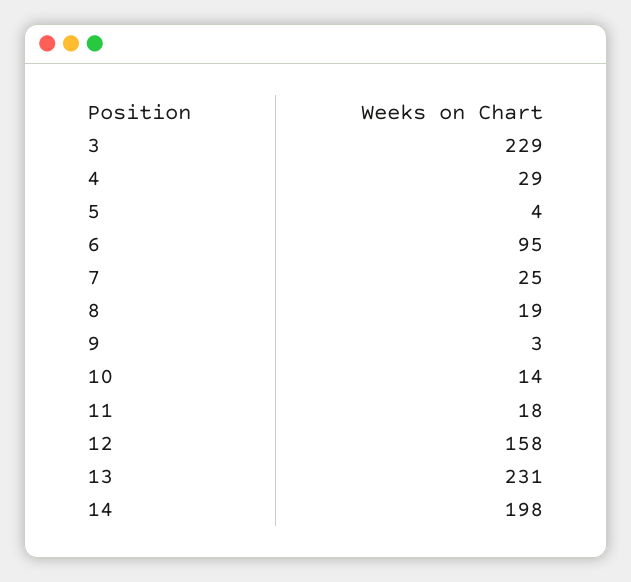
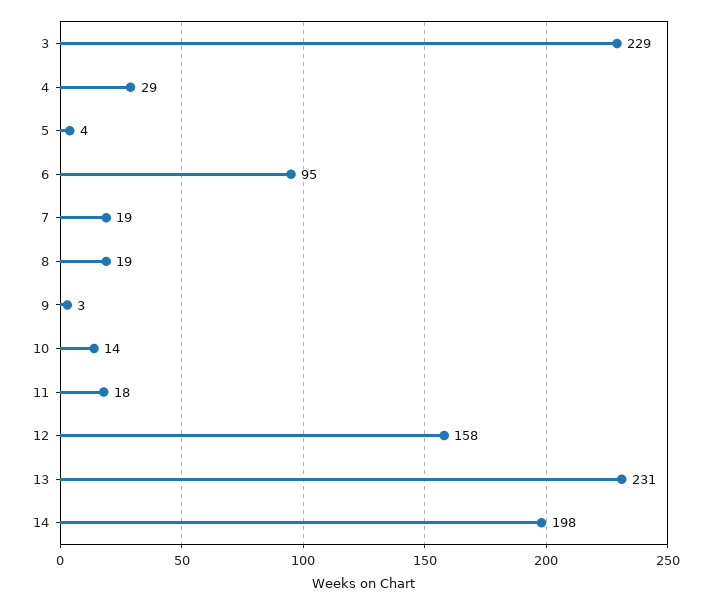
7: 25 -> 19

